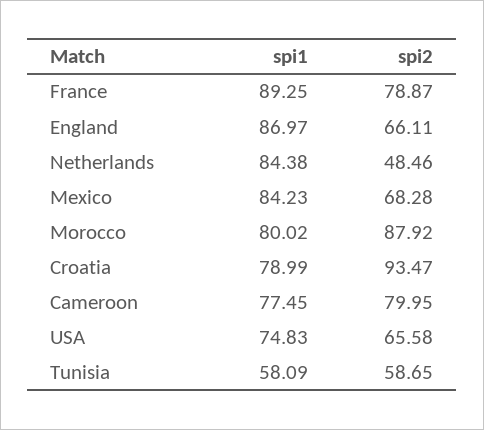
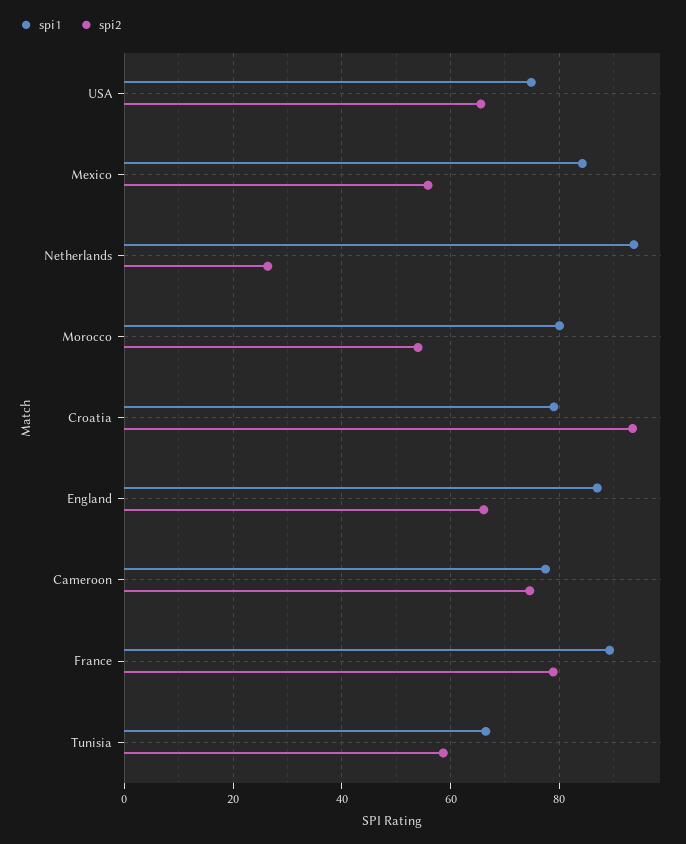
spi1, Netherlands: 84.38 -> 94
spi2, Netherlands: 48.46 -> 26
spi2, Mexico: 68.28 -> 56
spi2, Morocco: 87.92 -> 54
spi2, Cameroon: 79.95 -> 74
spi1, Tunisia: 58.09 -> 66

